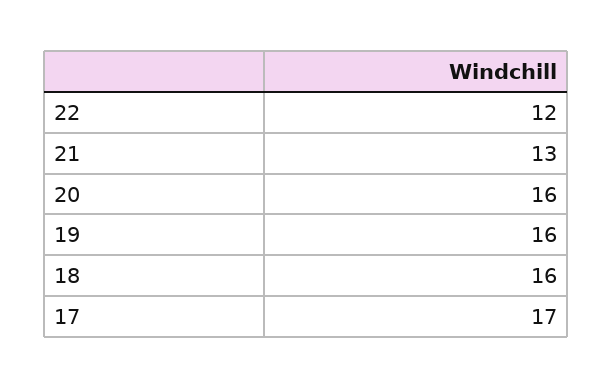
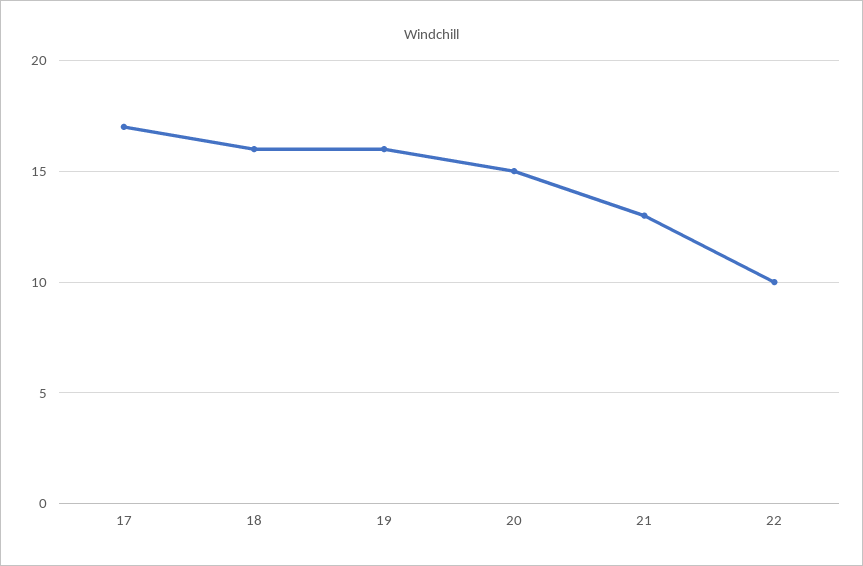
22: 12 -> 10
20: 16 -> 15

